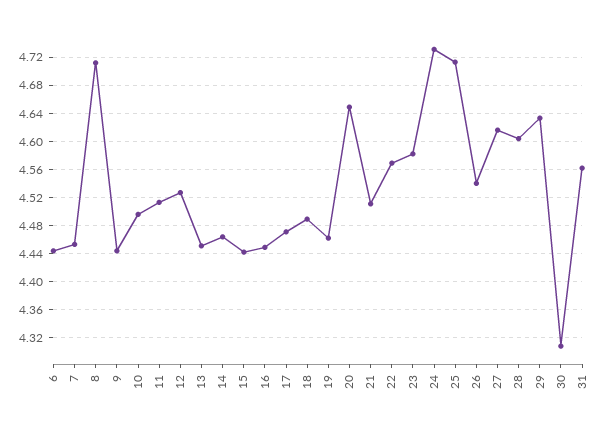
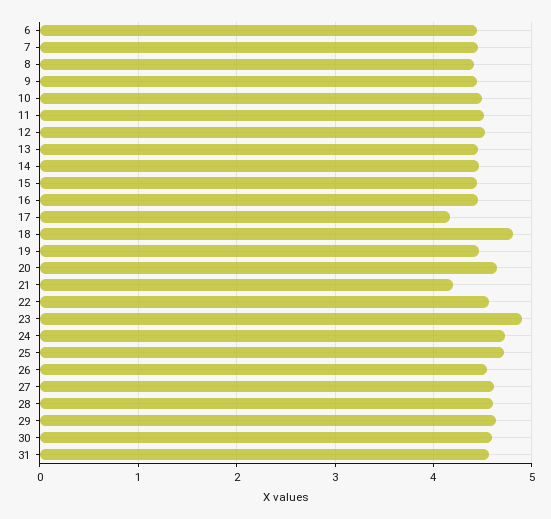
8: 4.71 -> 4.4
17: 4.47 -> 4.2
18: 4.49 -> 4.8
21: 4.51 -> 4.2
23: 4.58 -> 4.9
30: 4.31 -> 4.6

